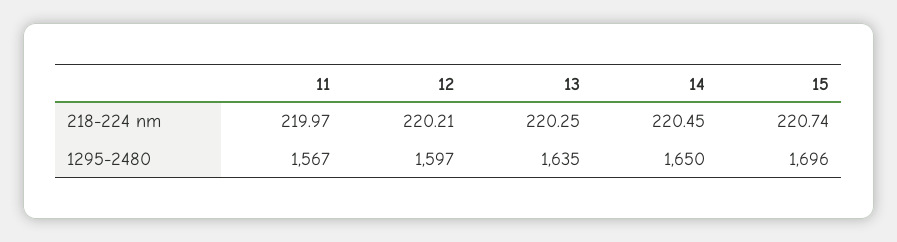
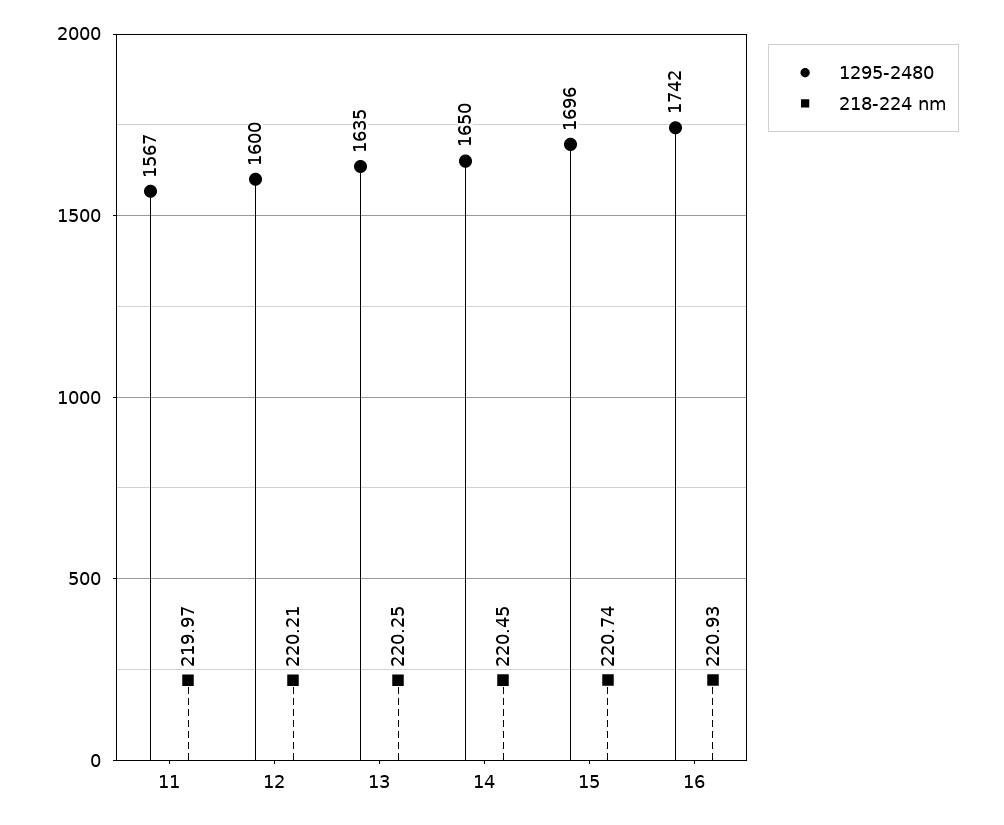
1295-2480, 12: 1597 -> 1600
1295-2480, 16: none -> 1742
218-224 nm, 16: none -> 220.93

